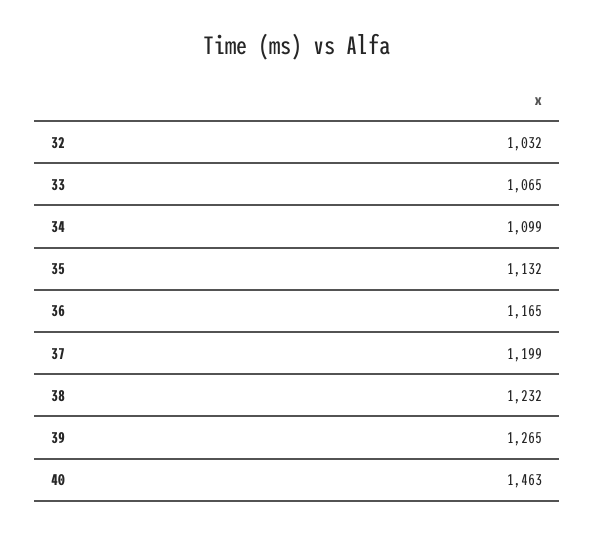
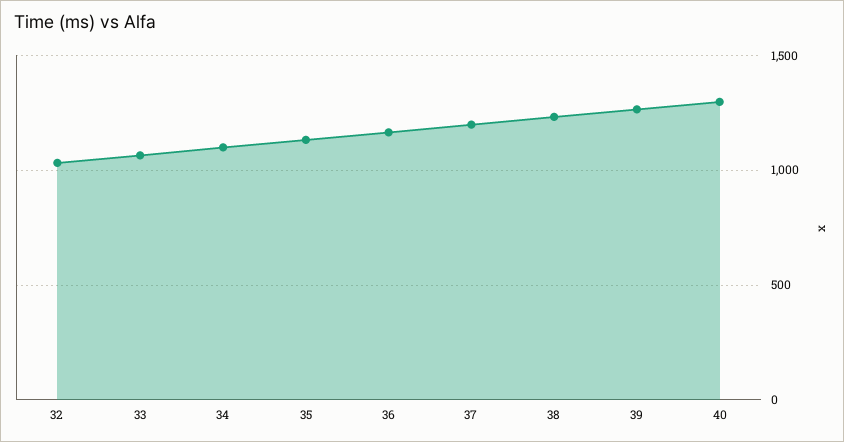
40: 1463 -> 1300

